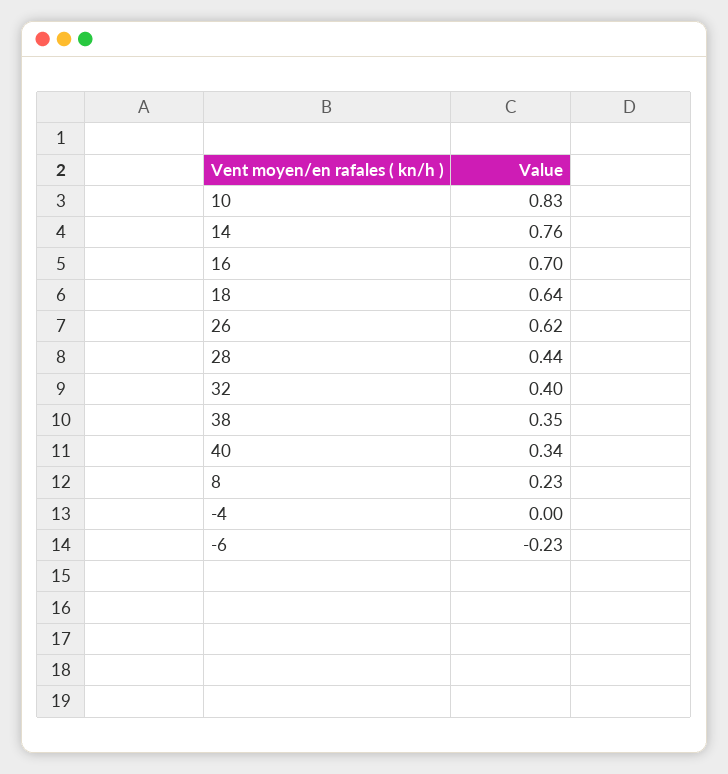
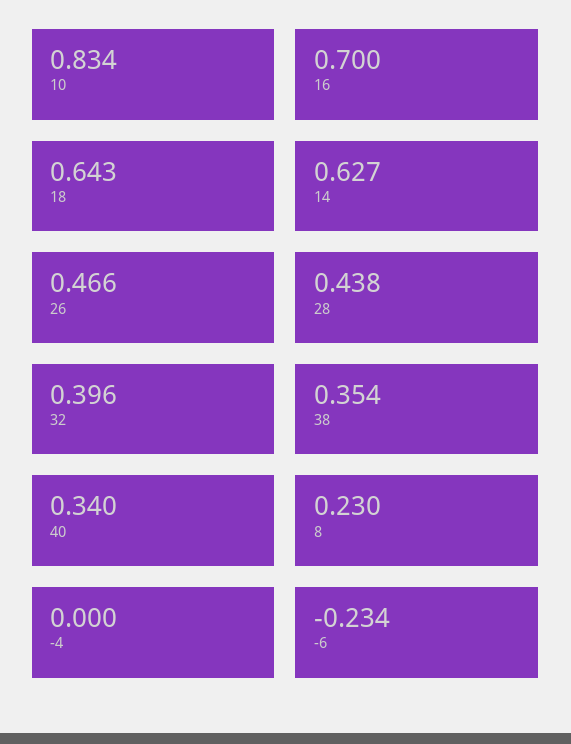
14: 0.76 -> 0.627
26: 0.62 -> 0.466

